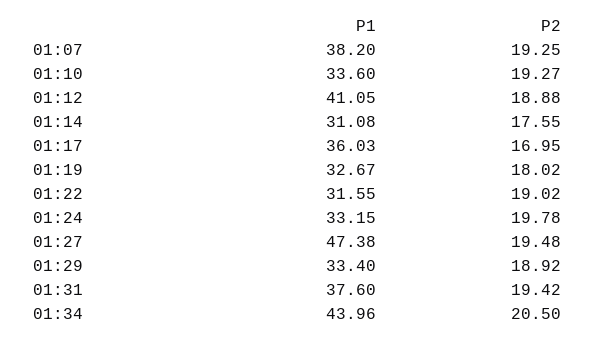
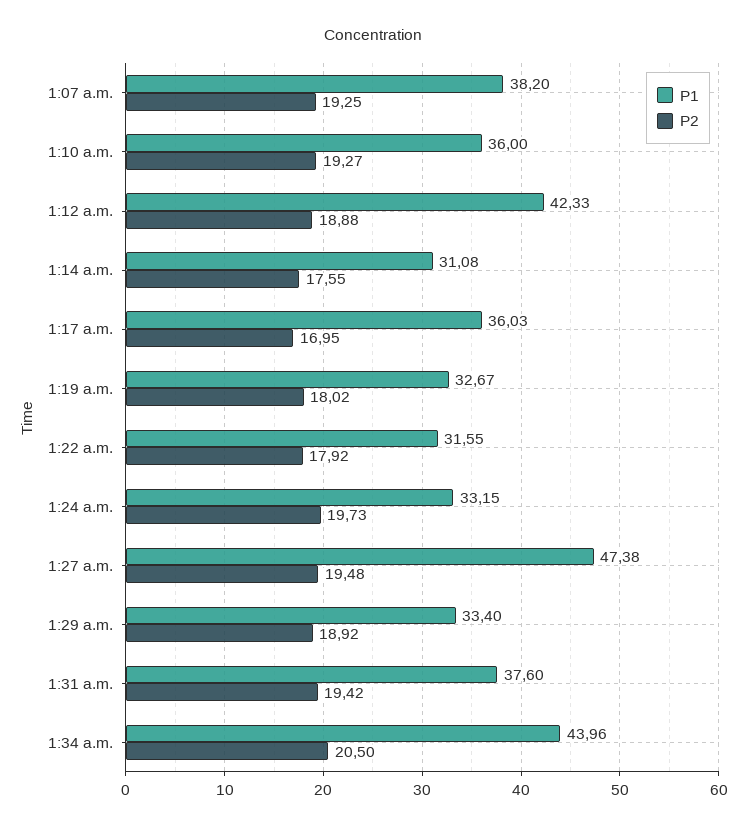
P1, 01:10: 33.6 -> 36
P1, 01:12: 41.05 -> 42.33
P2, 01:22: 19.02 -> 17.92
P2, 01:24: 19.78 -> 19.73

